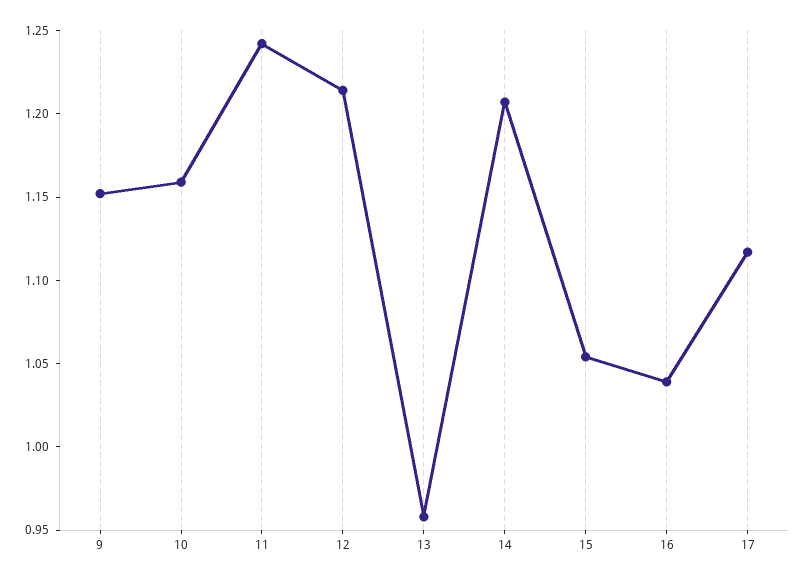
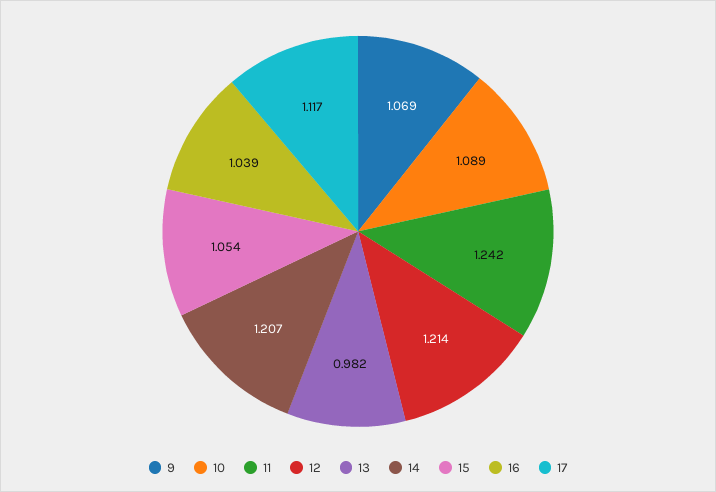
9: 1.15 -> 1.069
10: 1.16 -> 1.089
13: 0.96 -> 0.982

